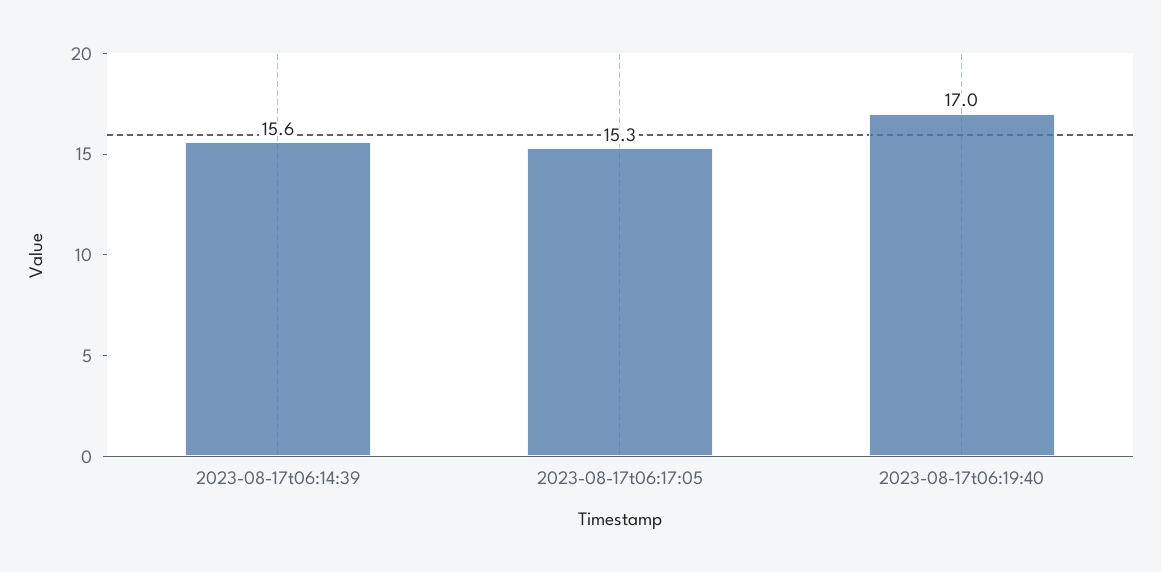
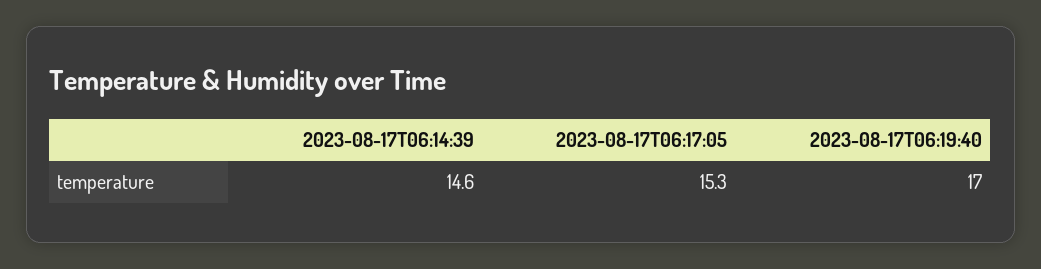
2023-08-17t06:14:39: 15.6 -> 14.6

